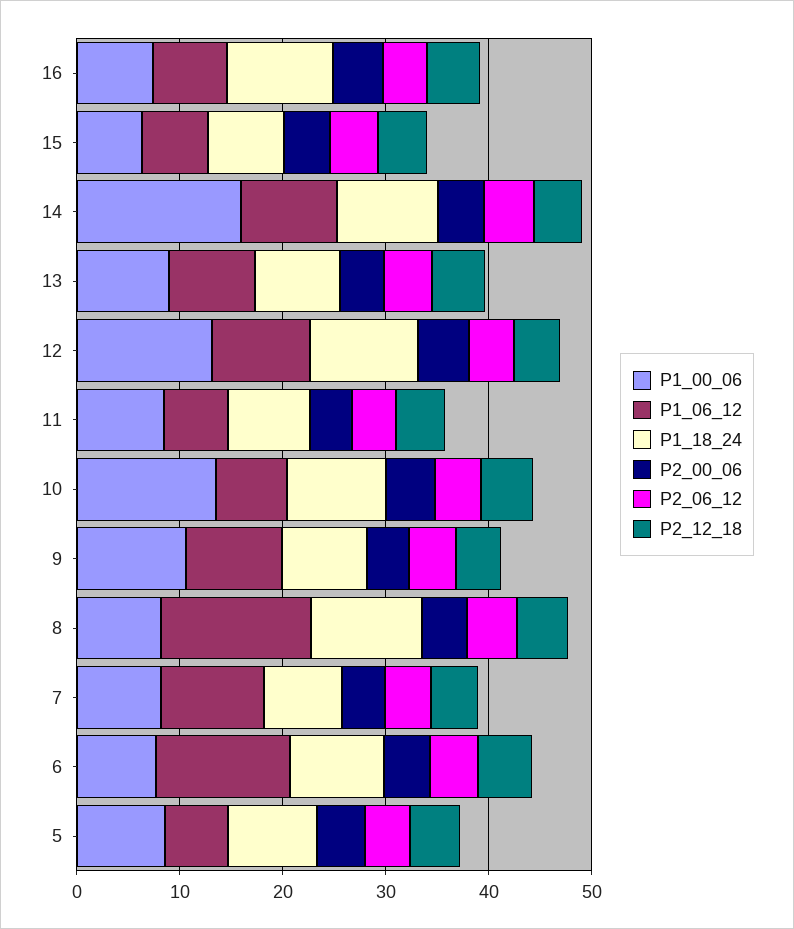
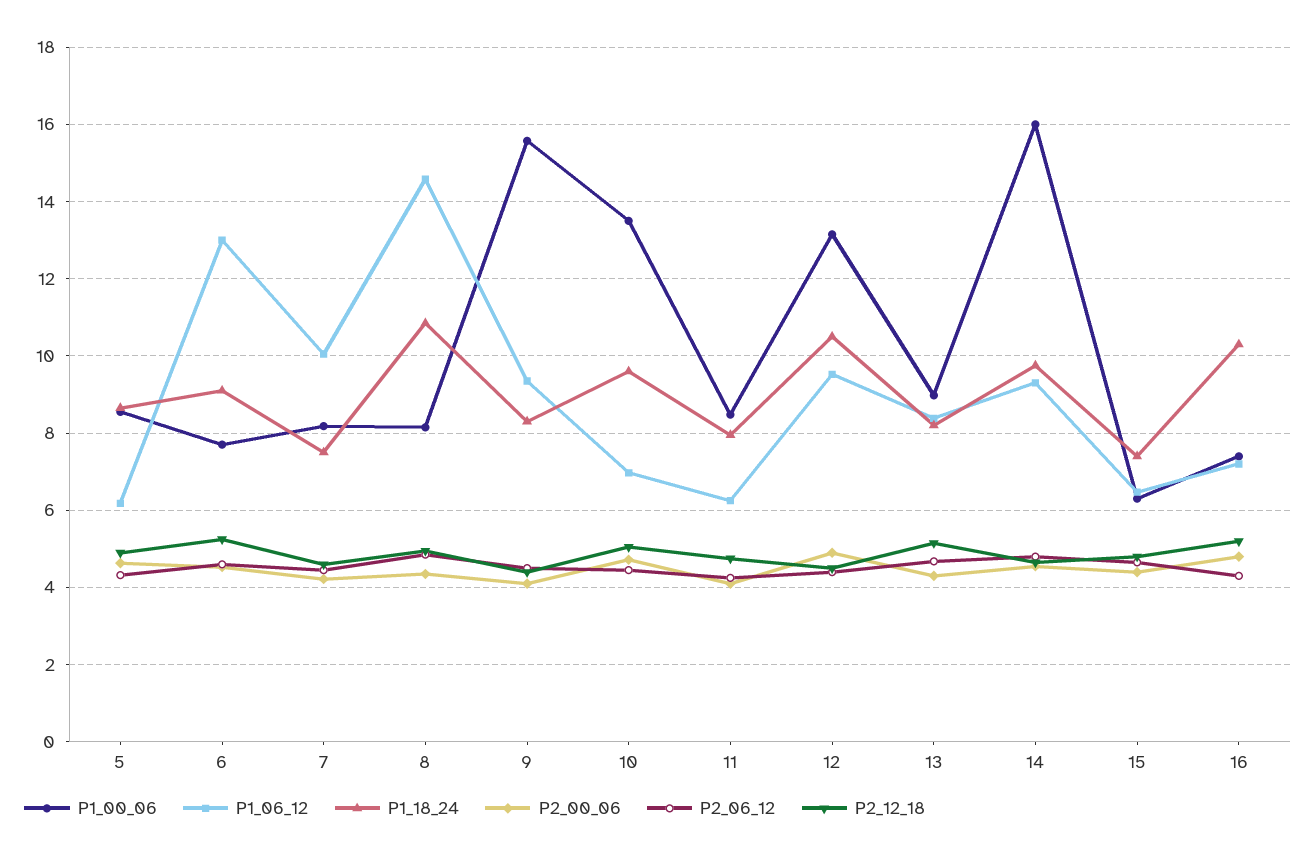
P1_00_06, 9: 10 -> 15.6

